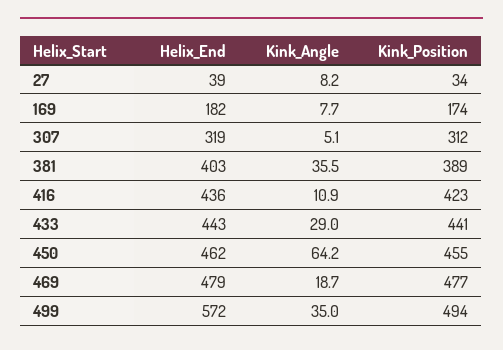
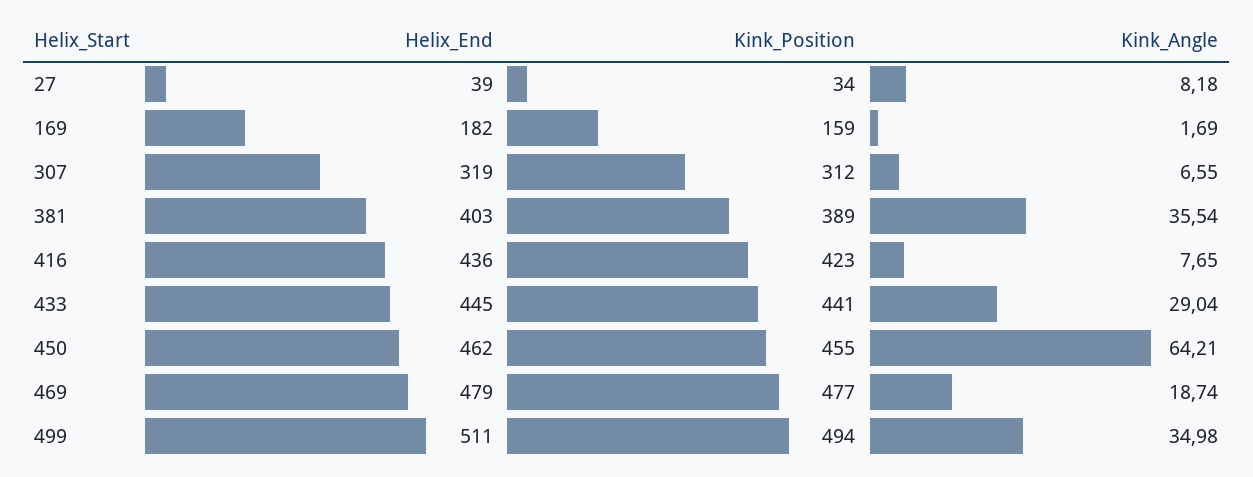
Kink_Angle, 169: 7.7 -> 1.69
Kink_Position, 169: 174 -> 159
Kink_Angle, 307: 5.1 -> 6.55
Kink_Angle, 416: 10.9 -> 7.65
Helix_End, 433: 443 -> 445
Helix_End, 499: 572 -> 511

